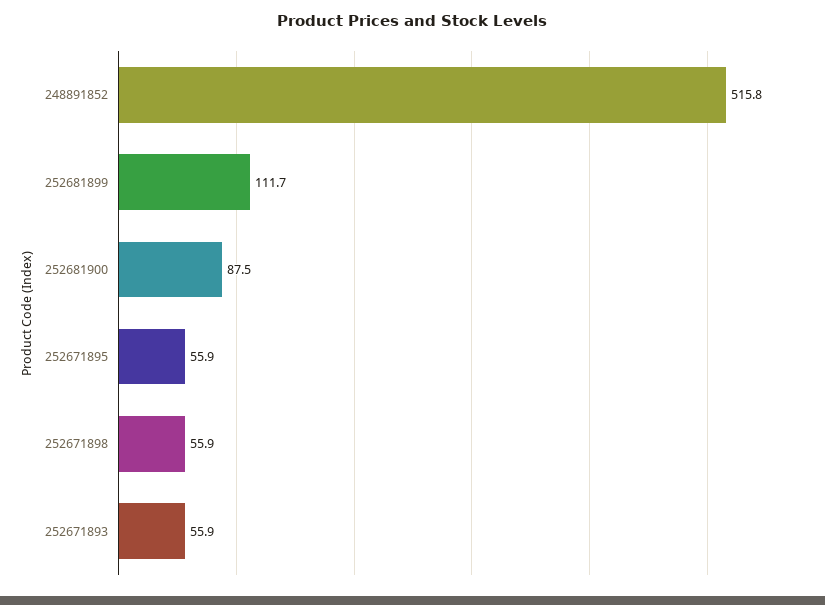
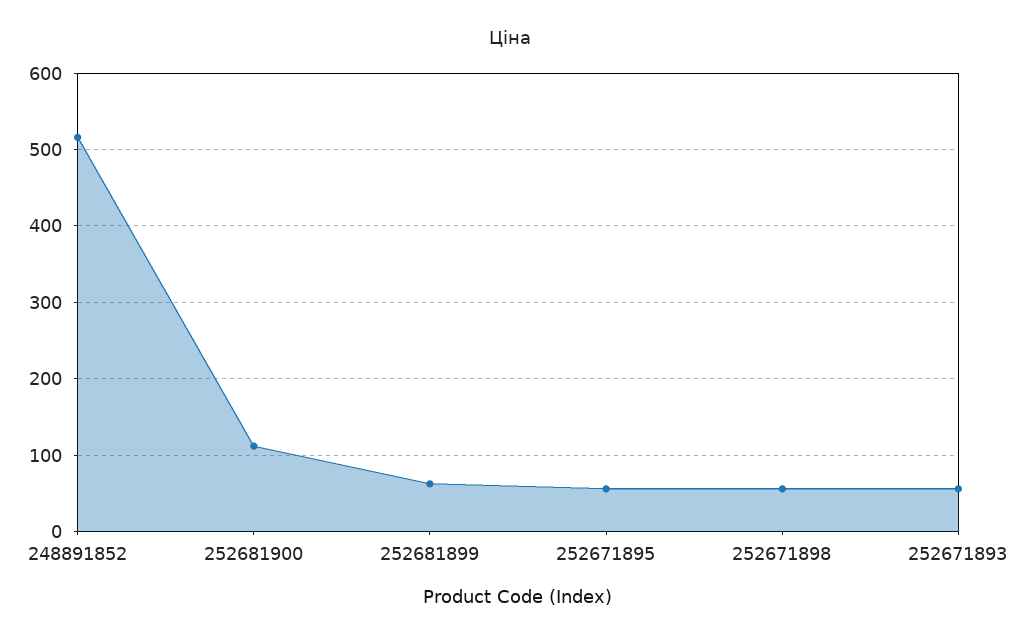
252681899: 111.7 -> 60
252681900: 87.5 -> 110

